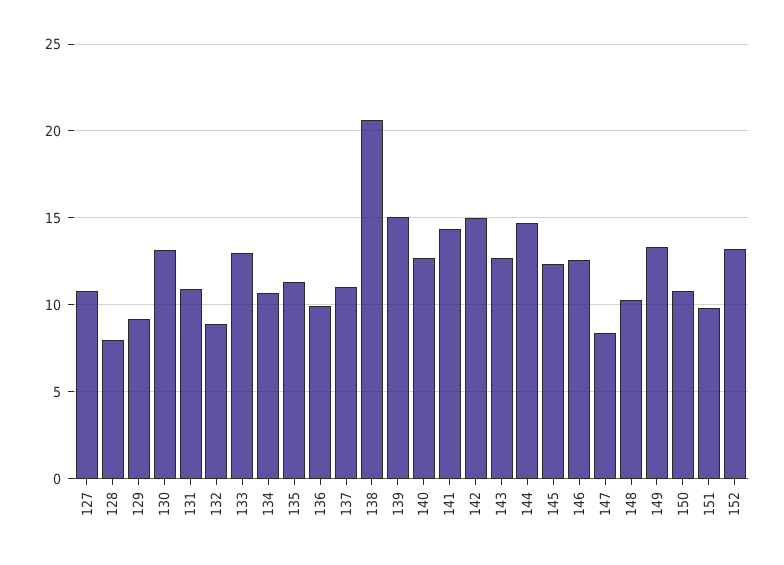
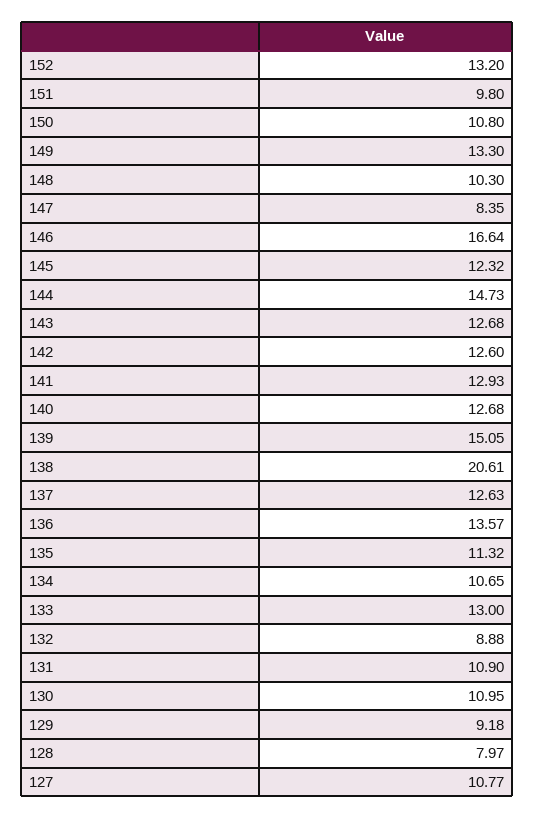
130: 13 -> 10.95
136: 10 -> 13.57
137: 11 -> 12.63
141: 14.5 -> 12.93
142: 15 -> 12.6
146: 12.5 -> 16.64

